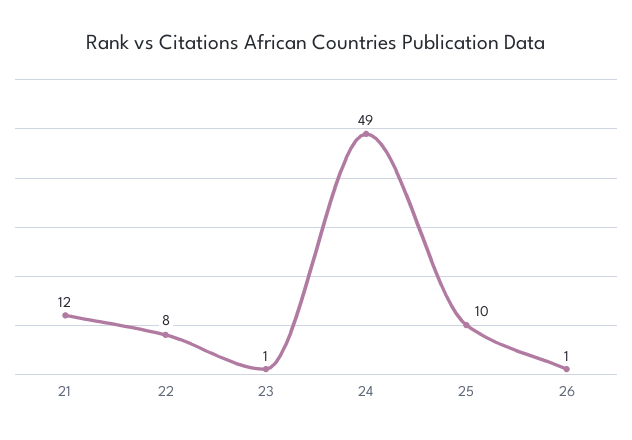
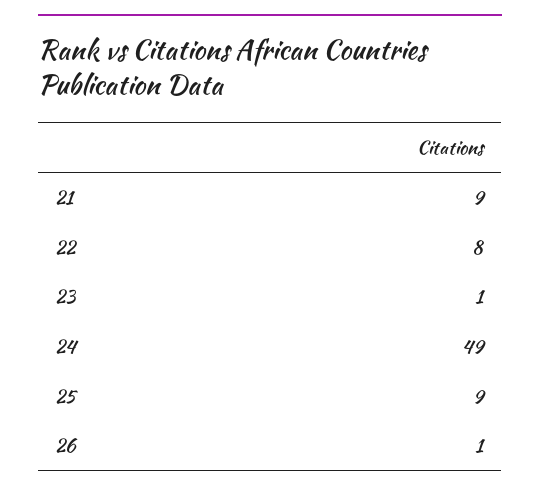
21: 12 -> 9
25: 10 -> 9

